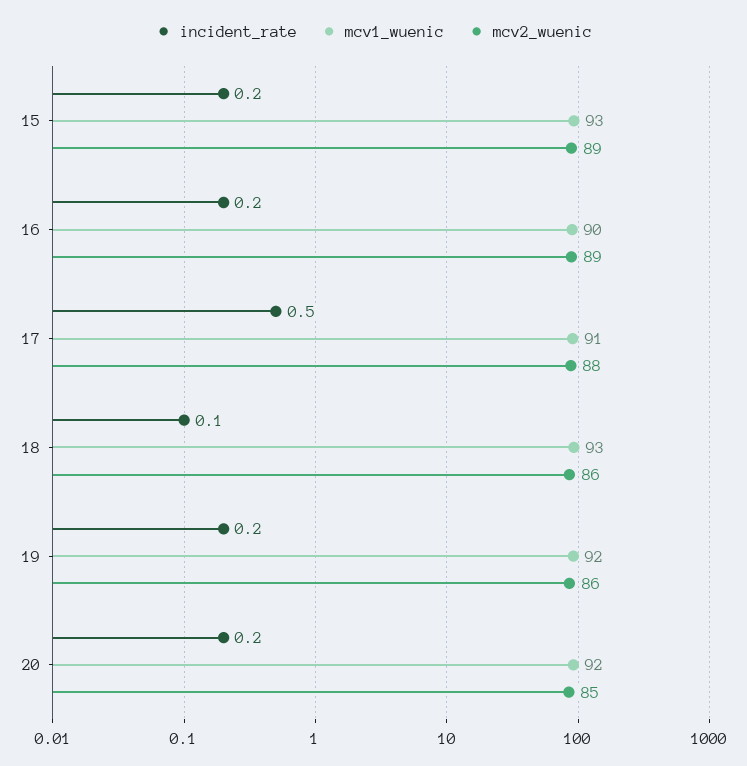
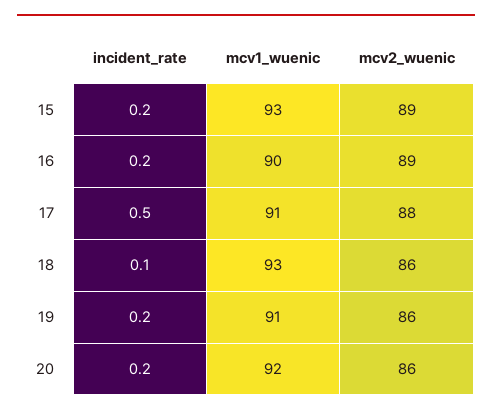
mcv1_wuenic, 19: 92 -> 91
mcv2_wuenic, 20: 85 -> 86

